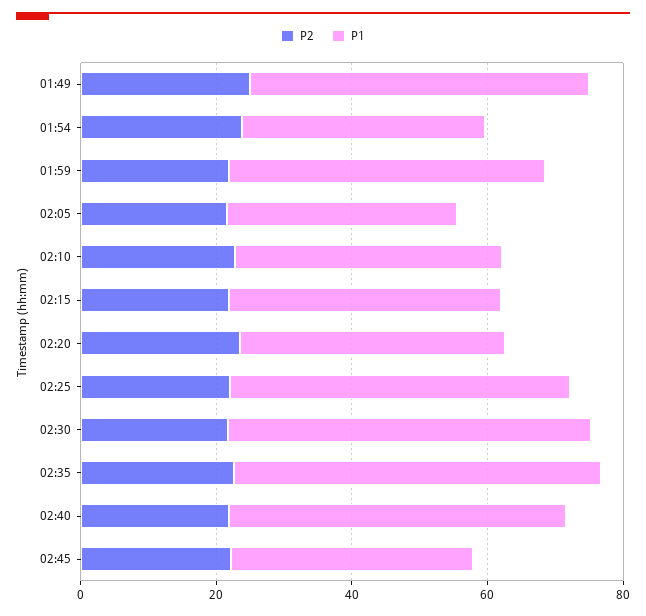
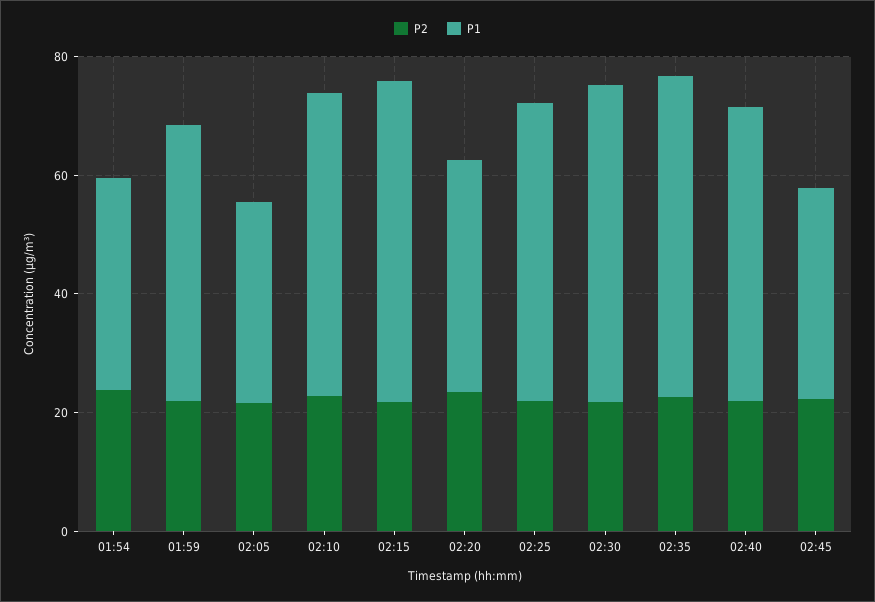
P2, 01:49: 25 -> none
P1, 01:49: 50 -> none
P1, 02:10: 40 -> 50
P1, 02:15: 40 -> 55

